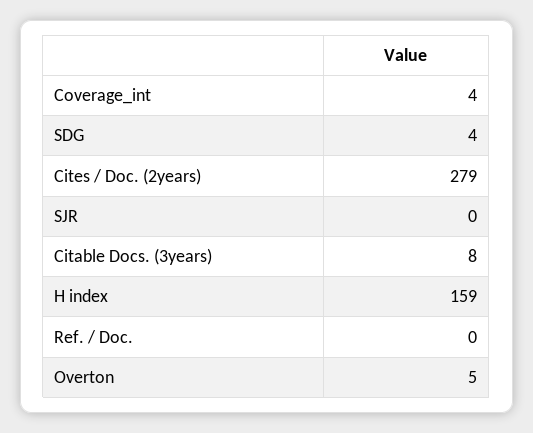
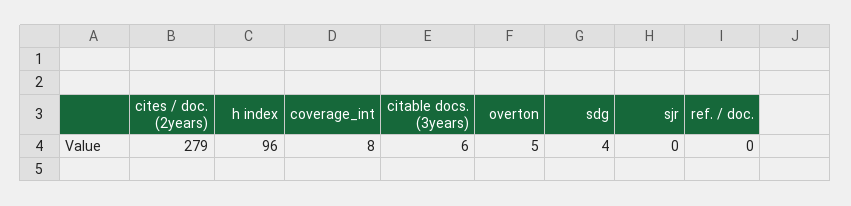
Coverage_int: 4 -> 8
Citable Docs. (3years): 8 -> 6
H index: 159 -> 96

